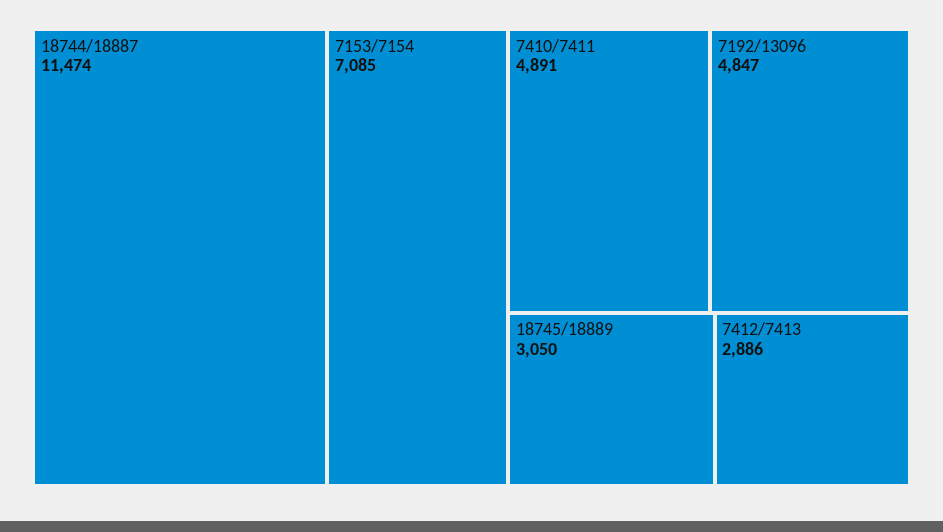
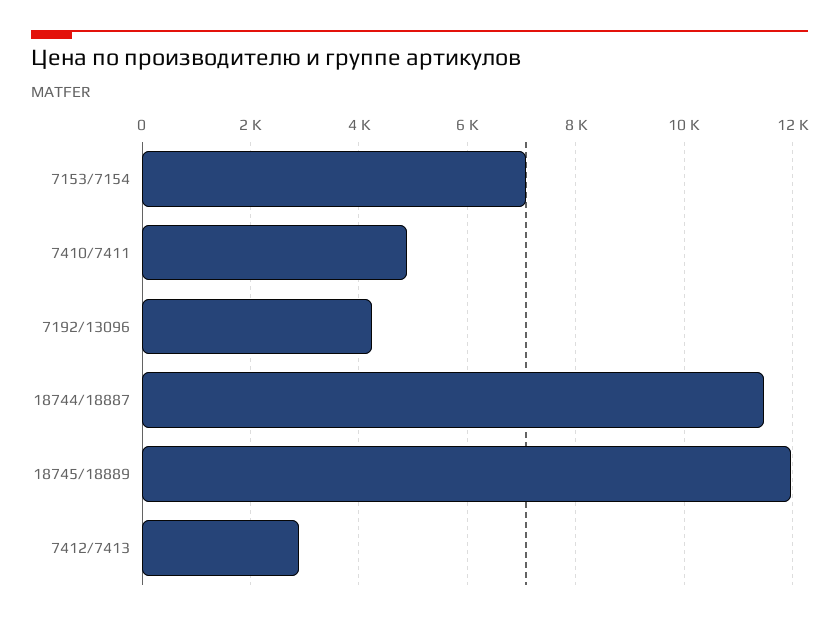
7192/13096: 4847 -> 4200
18745/18889: 3050 -> 12000

